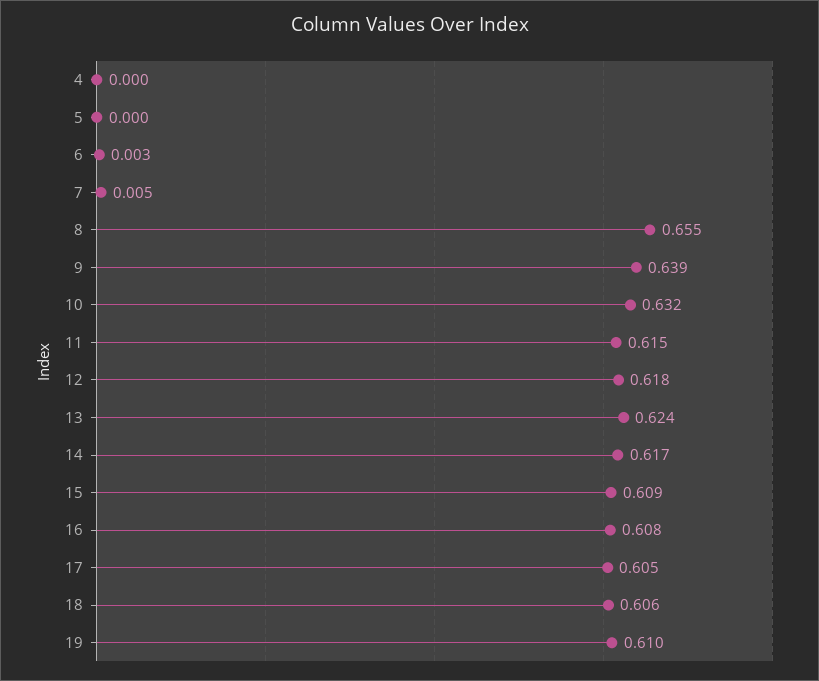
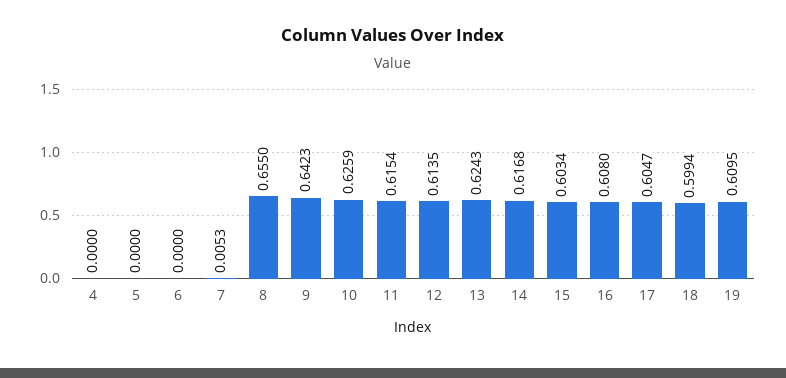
6: 0.003 -> 0
9: 0.639 -> 0.6423
10: 0.632 -> 0.6259
12: 0.618 -> 0.6135
15: 0.609 -> 0.6034
18: 0.606 -> 0.5994

